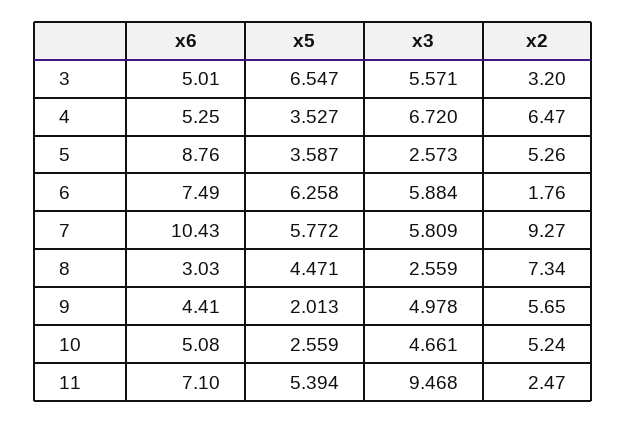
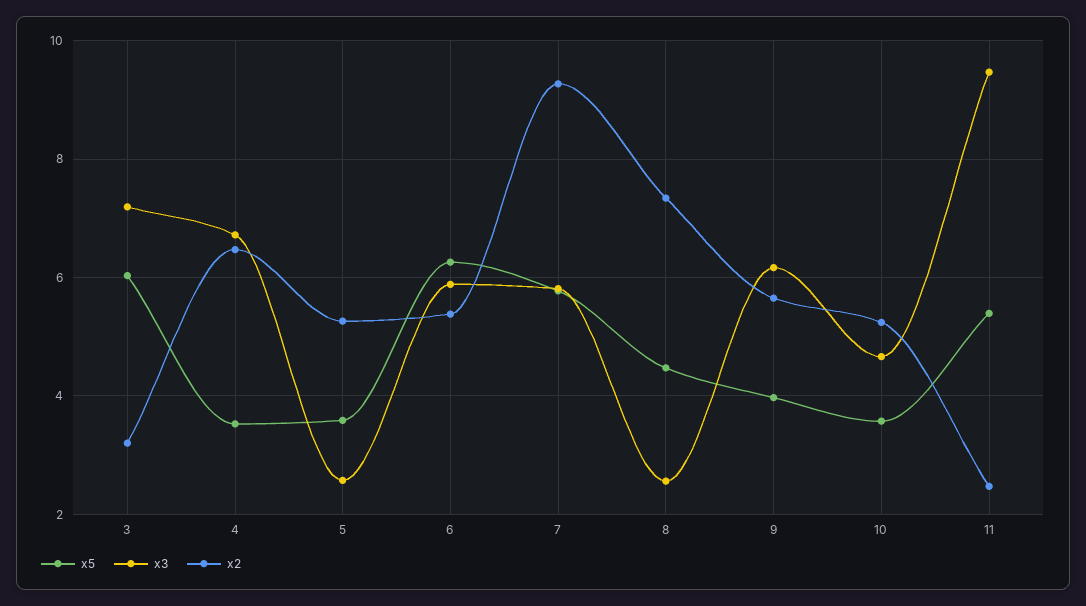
x6, 3: 5.01 -> none
x5, 3: 6.547 -> 6
x3, 3: 5.571 -> 7.2
x6, 4: 5.25 -> none
x6, 5: 8.76 -> none
x6, 6: 7.49 -> none
x2, 6: 1.76 -> 5.4
x6, 7: 10.43 -> none
x6, 8: 3.03 -> none
x6, 9: 4.41 -> none
x5, 9: 2.013 -> 4
x3, 9: 4.978 -> 6.2
x6, 10: 5.08 -> none
x5, 10: 2.559 -> 3.6
x6, 11: 7.1 -> none

